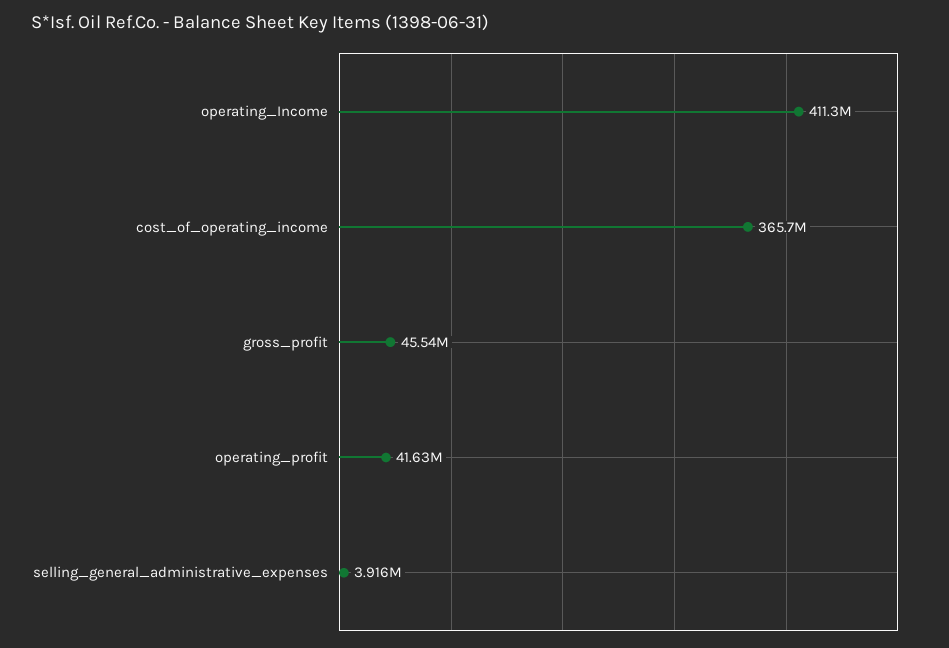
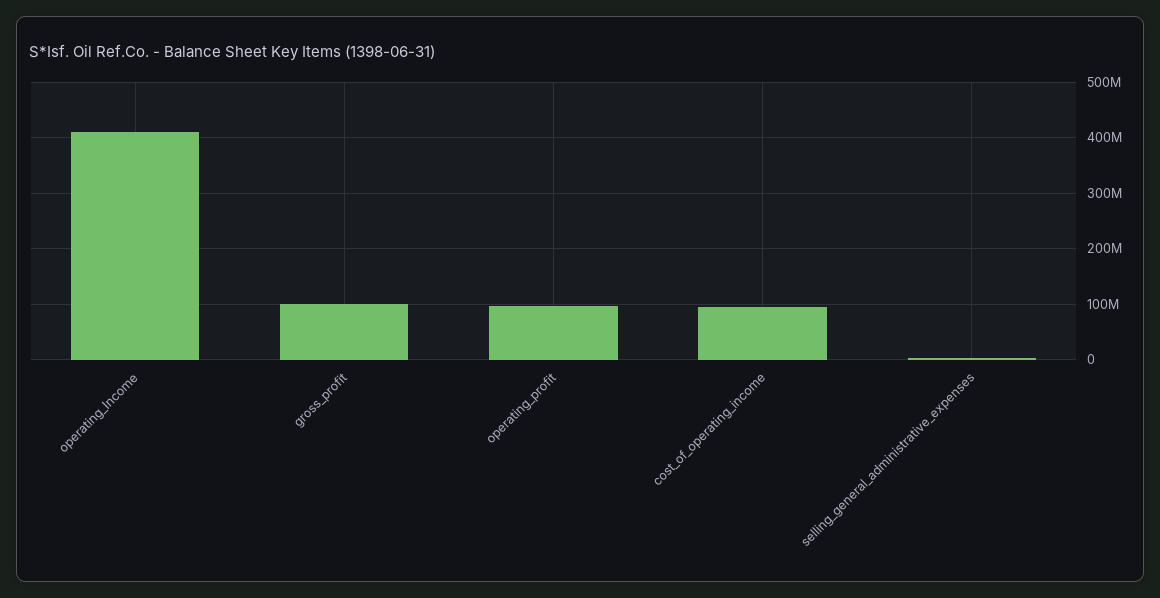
cost_of_operating_income: 365700000 -> 100000000
gross_profit: 45540000 -> 100000000
operating_profit: 41630000 -> 100000000

